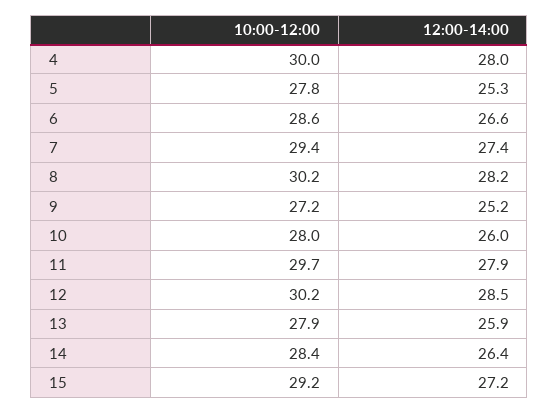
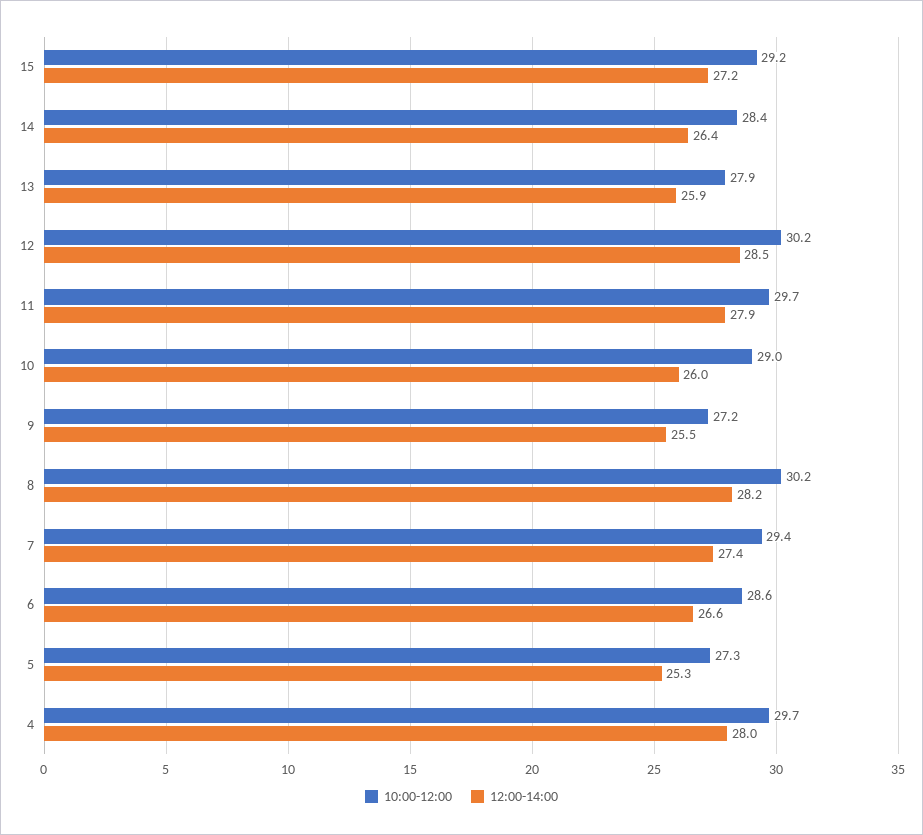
10:00-12:00, 4: 30 -> 29.7
10:00-12:00, 5: 27.8 -> 27.3
12:00-14:00, 9: 25.2 -> 25.5
10:00-12:00, 10: 28 -> 29

